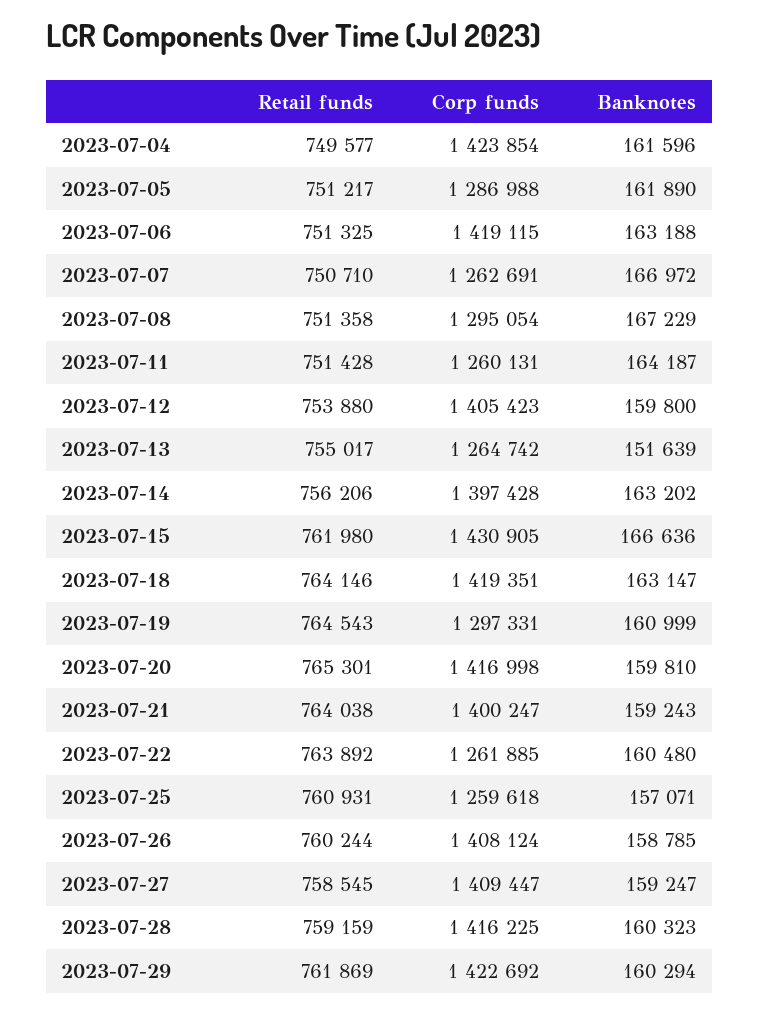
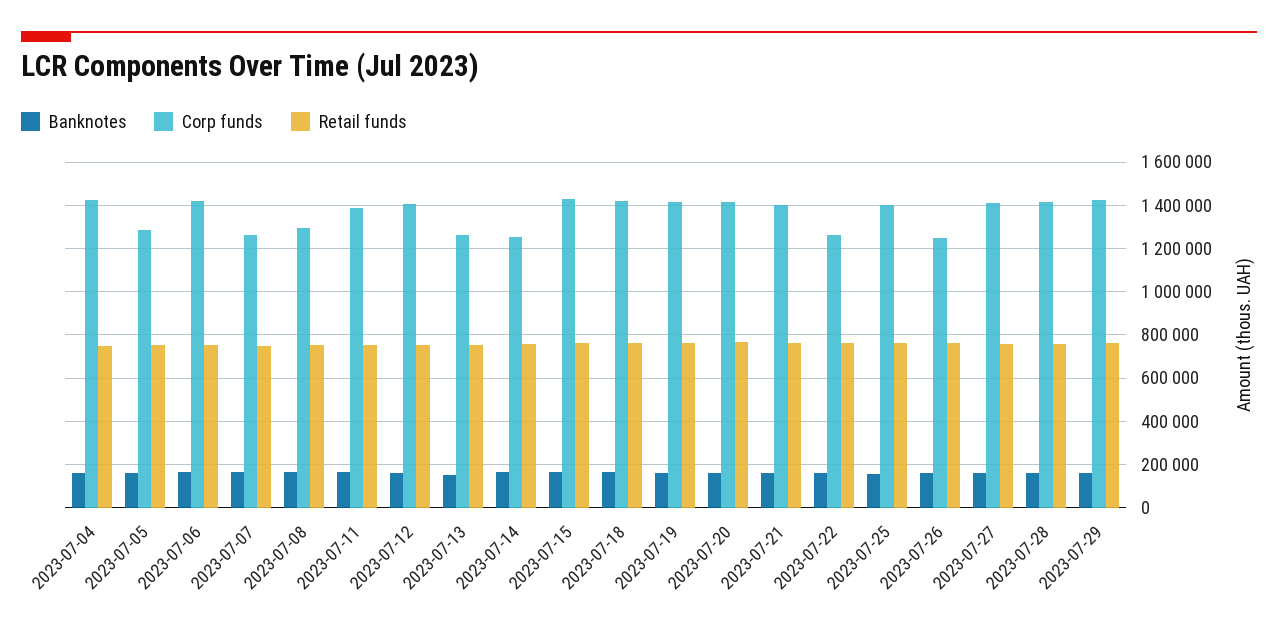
Corp funds, 2023-07-11: 1260131 -> 1400000
Corp funds, 2023-07-14: 1397428 -> 1250000
Corp funds, 2023-07-19: 1297331 -> 1400000
Corp funds, 2023-07-25: 1259618 -> 1400000
Corp funds, 2023-07-26: 1408124 -> 1250000

